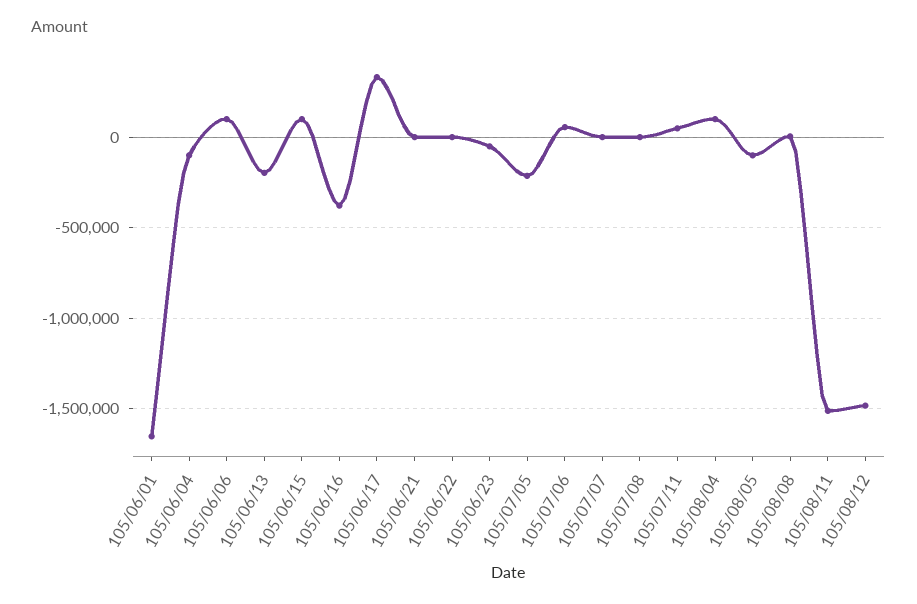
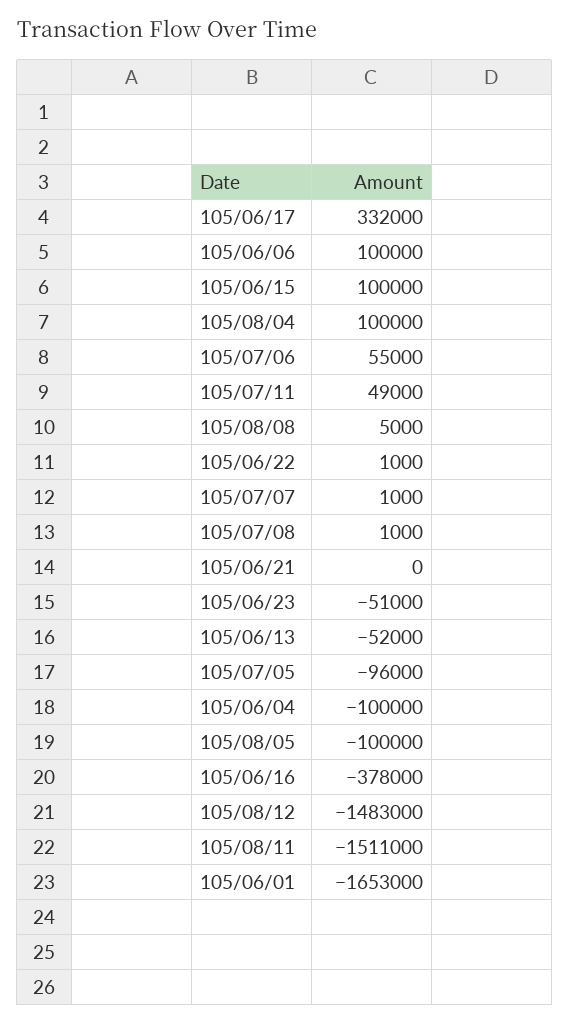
105/06/13: -200000 -> -52000
105/07/05: -200000 -> -96000

